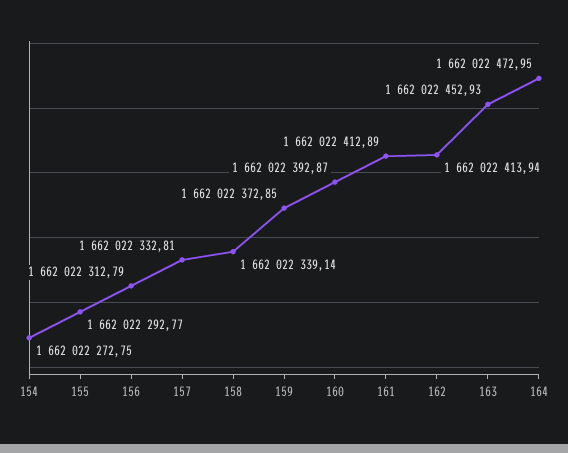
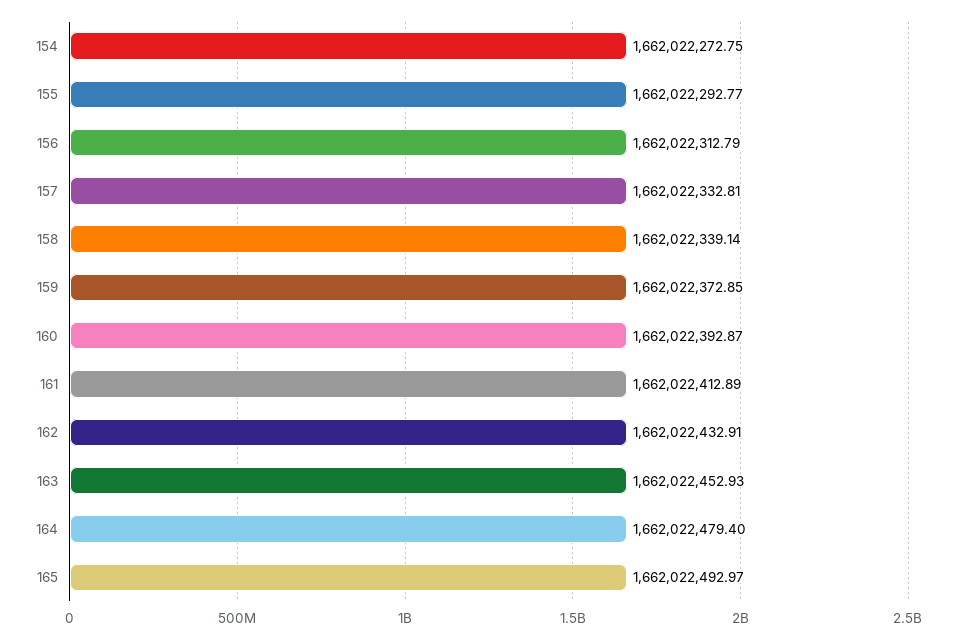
162: 1662022413.94 -> 1662022432.91
164: 1662022472.95 -> 1662022479.4
165: none -> 1662022492.97

